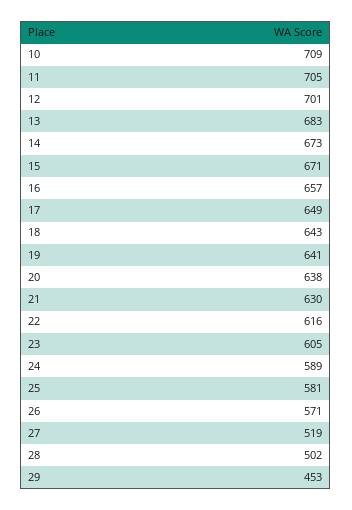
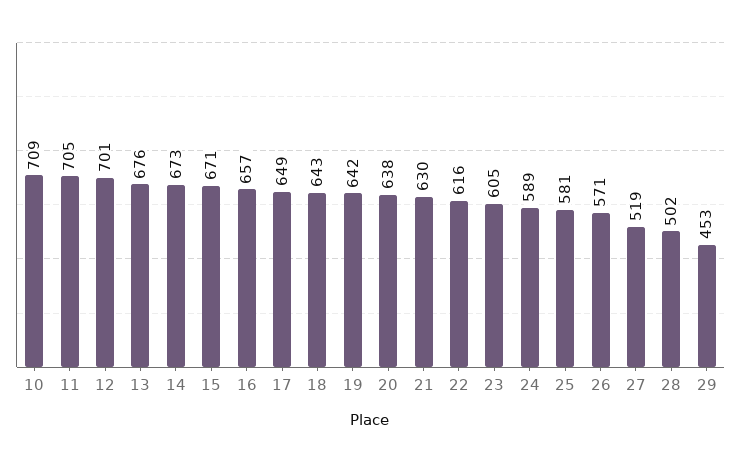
13: 683 -> 676
19: 641 -> 642

